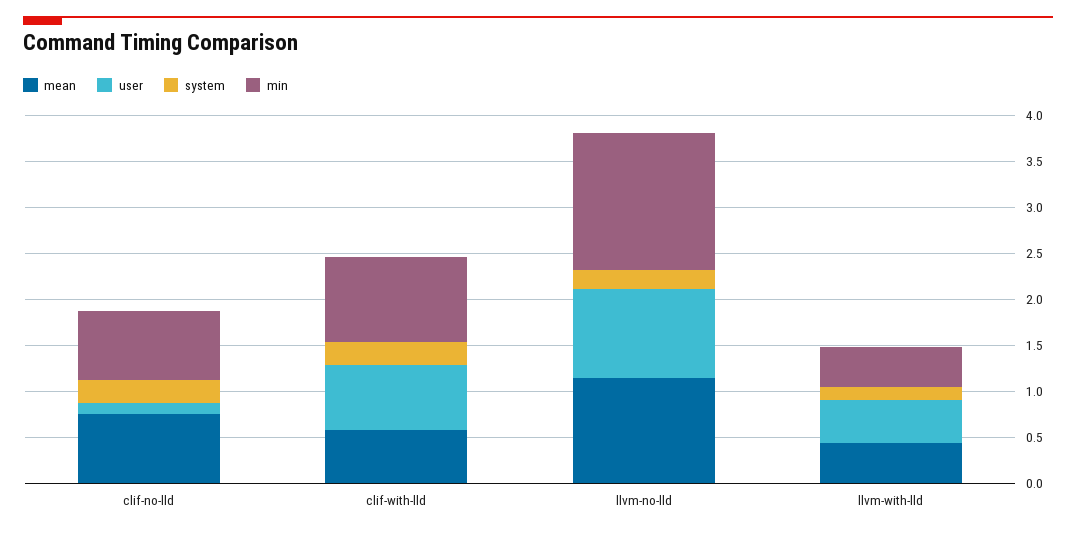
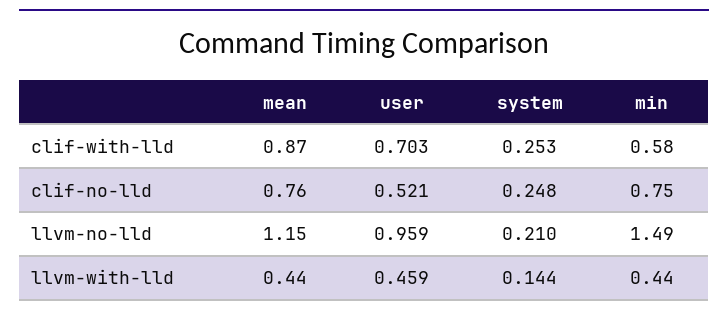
user, clif-no-lld: 0.1 -> 0.521
mean, clif-with-lld: 0.6 -> 0.87
min, clif-with-lld: 0.9 -> 0.58

